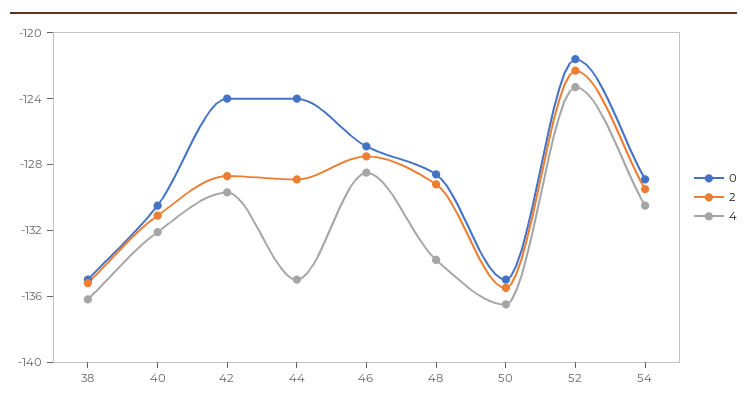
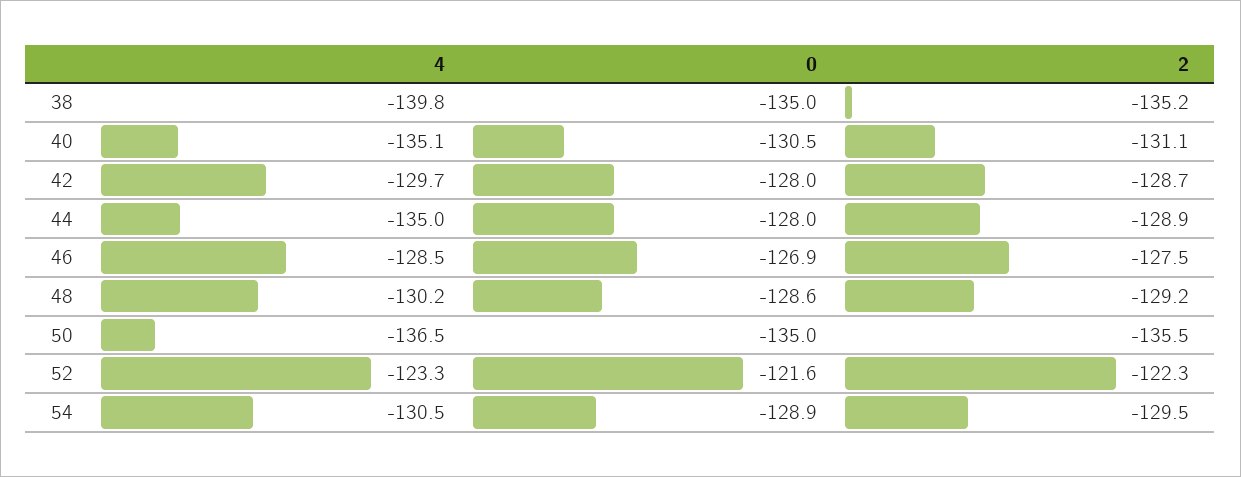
4, 38: -136 -> -139.8
4, 40: -132 -> -135.1
0, 42: -124 -> -128
0, 44: -124 -> -128
4, 48: -134 -> -130.2

